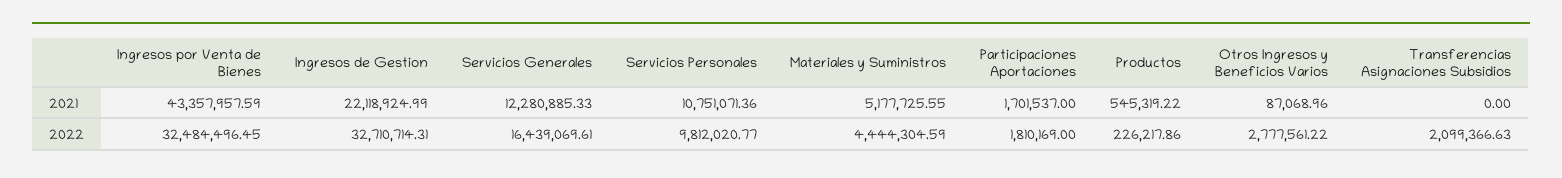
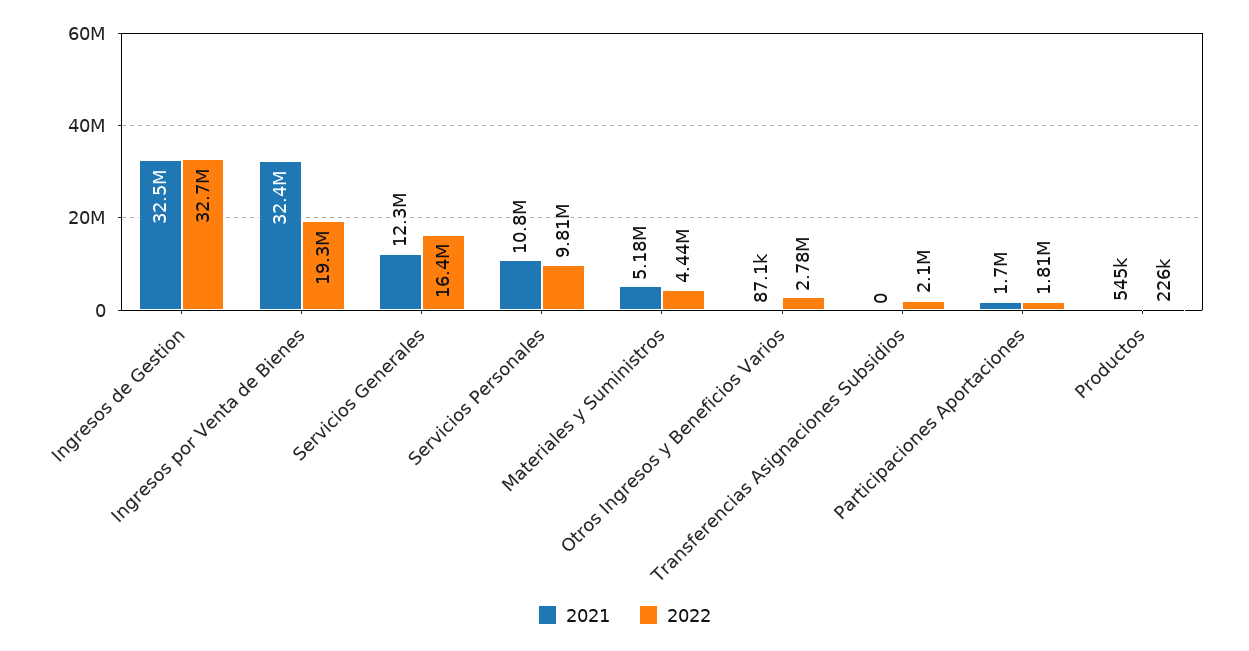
2021, Ingresos por Venta de Bienes: 43357957.59 -> 32400000
2021, Ingresos de Gestion: 22118924.99 -> 32500000
2022, Ingresos por Venta de Bienes: 32484496.45 -> 19300000

